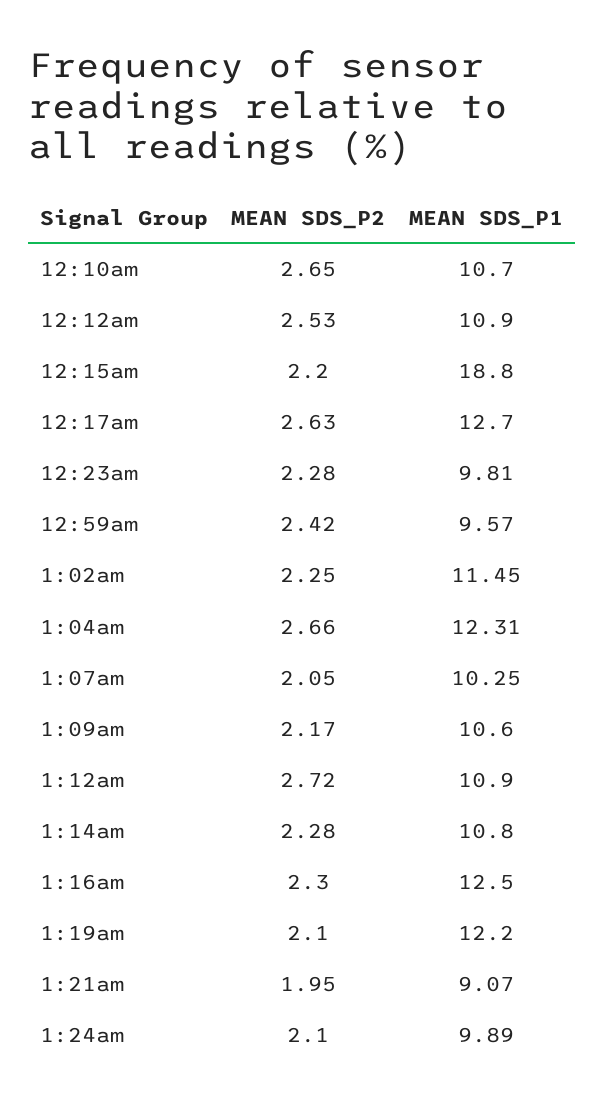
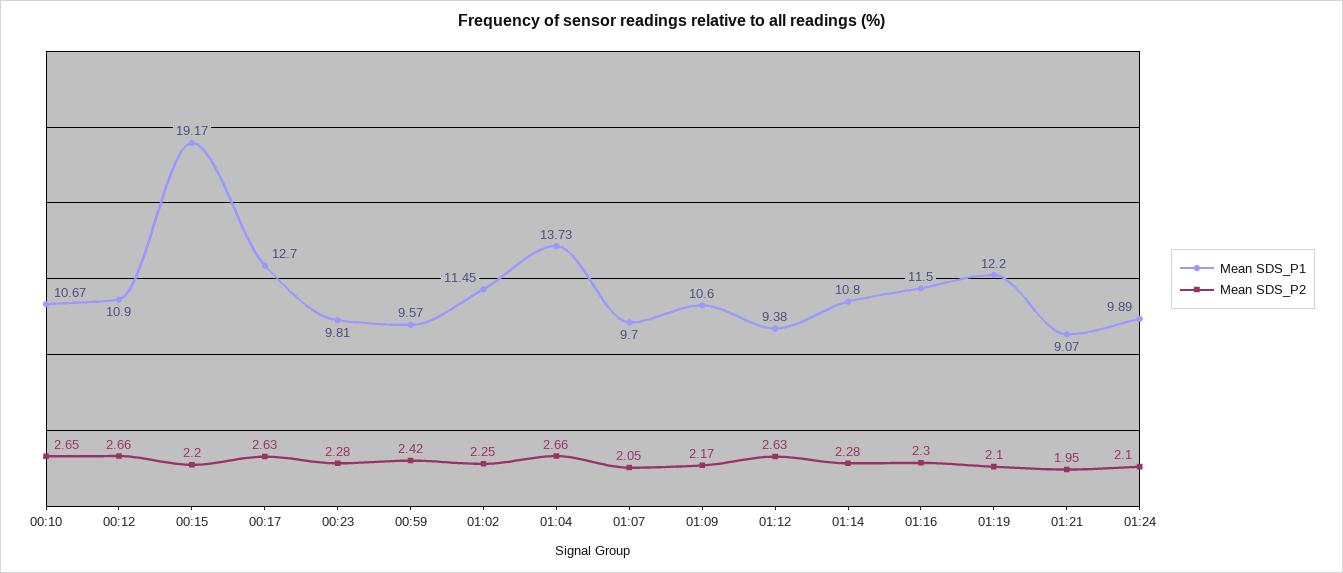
MEAN SDS_P1, 12:10am: 10.7 -> 10.67
MEAN SDS_P2, 12:12am: 2.53 -> 2.66
MEAN SDS_P1, 12:15am: 18.8 -> 19.17
MEAN SDS_P1, 1:04am: 12.31 -> 13.73
MEAN SDS_P1, 1:07am: 10.25 -> 9.7
MEAN SDS_P2, 1:12am: 2.72 -> 2.63
MEAN SDS_P1, 1:12am: 10.9 -> 9.38
MEAN SDS_P1, 1:16am: 12.5 -> 11.5

